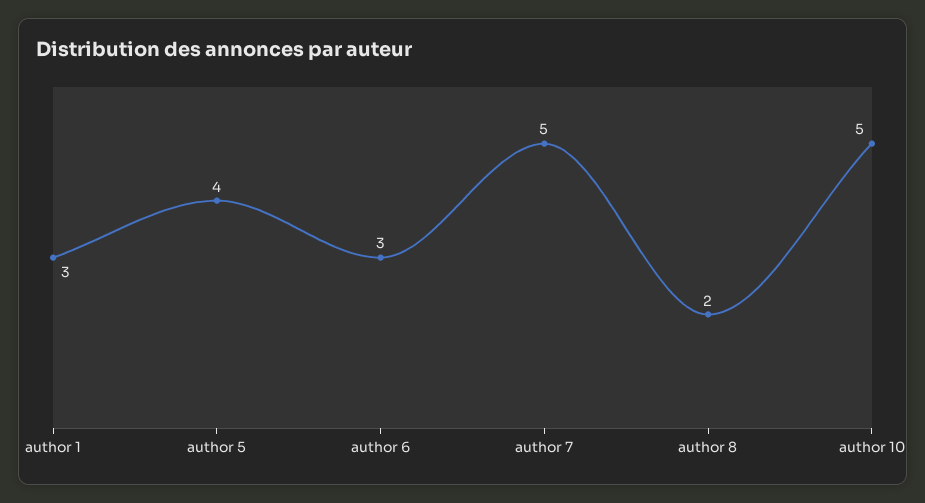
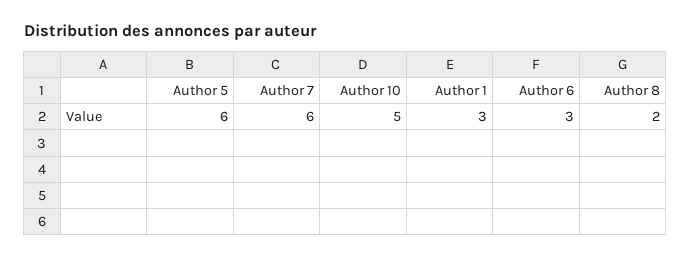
author 5: 4 -> 6
author 7: 5 -> 6

